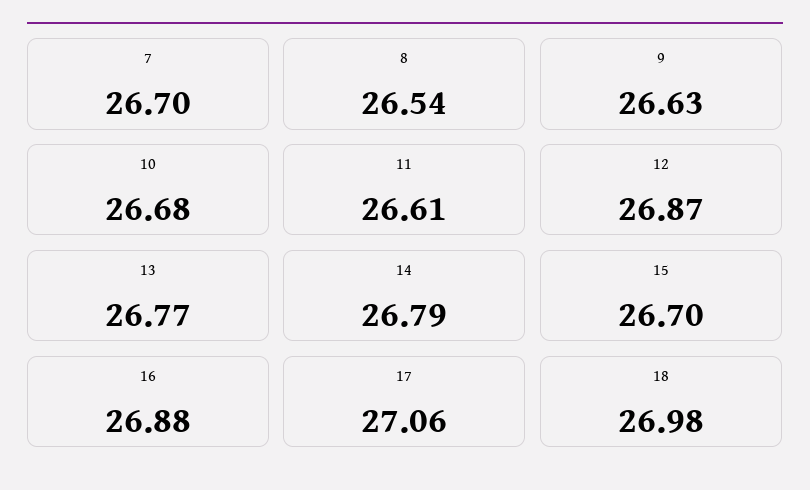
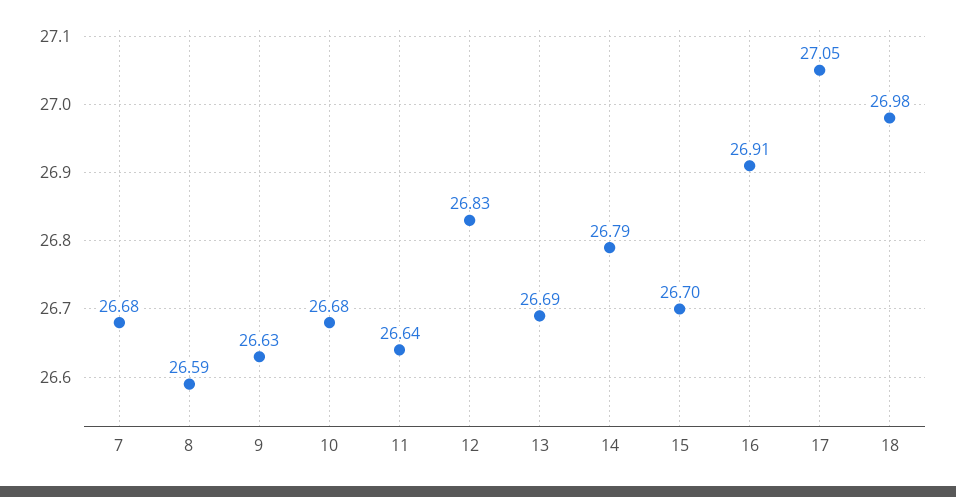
7: 26.7 -> 26.68
8: 26.54 -> 26.59
11: 26.61 -> 26.64
12: 26.87 -> 26.83
13: 26.77 -> 26.69
16: 26.88 -> 26.91
17: 27.06 -> 27.05

